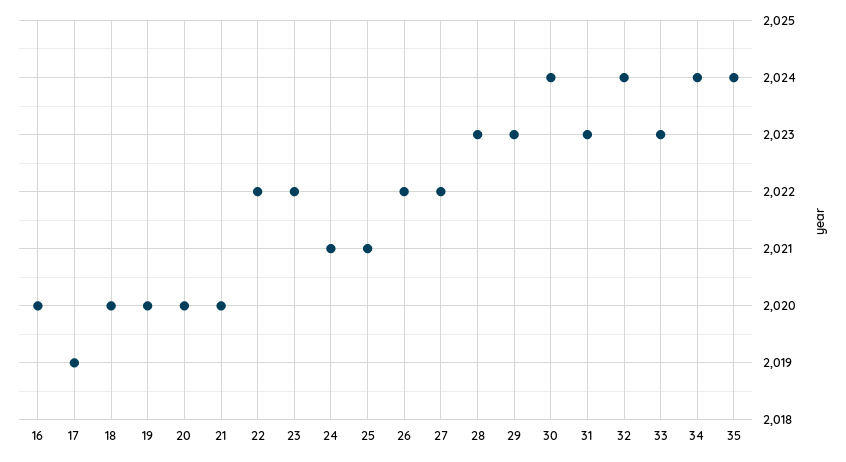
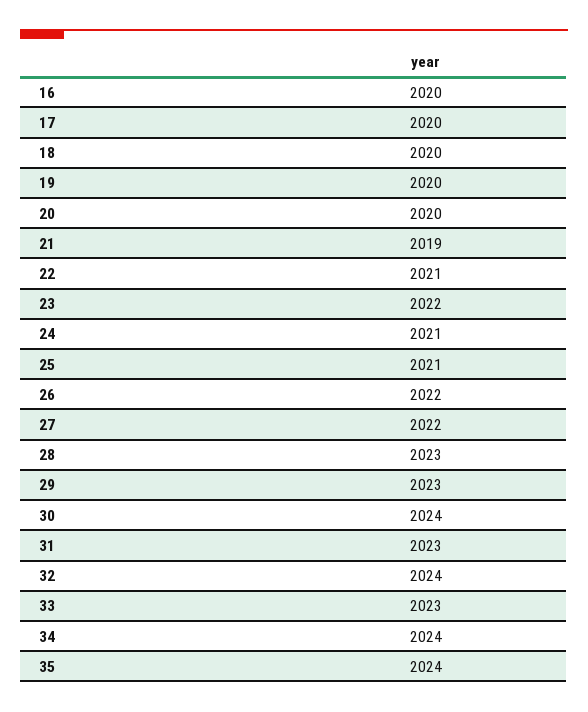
17: 2019 -> 2020
21: 2020 -> 2019
22: 2022 -> 2021

